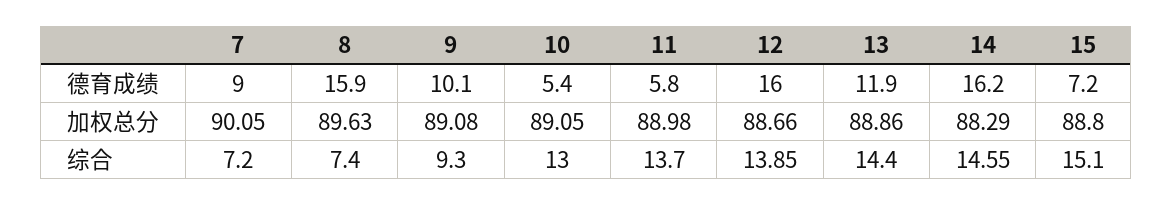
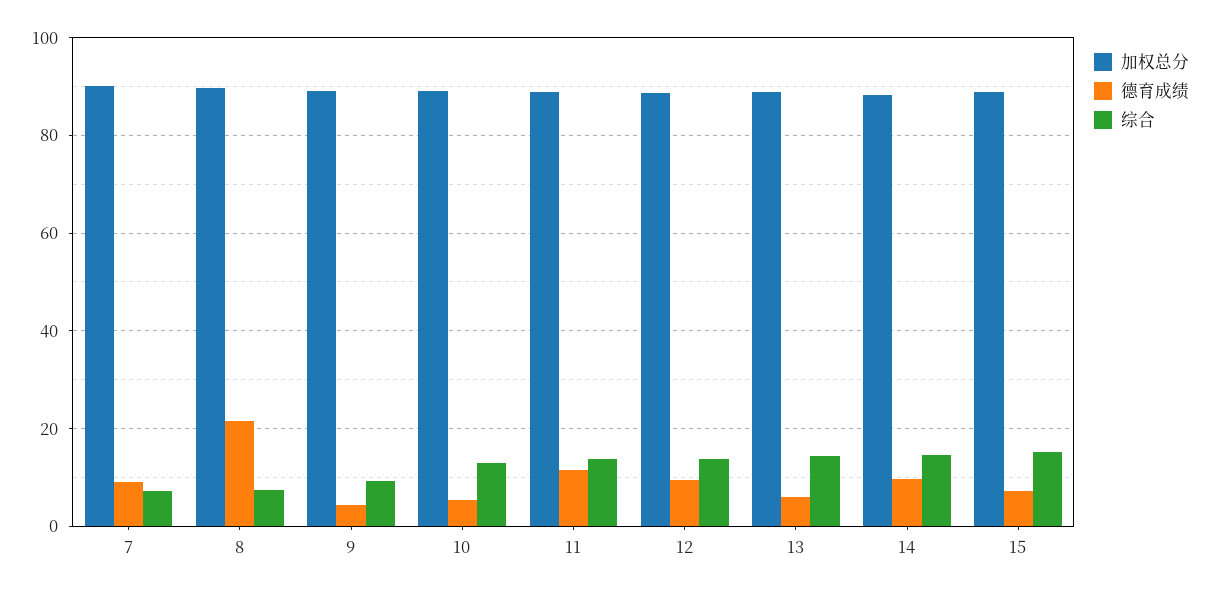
德育成绩, 8: 15.9 -> 22
德育成绩, 9: 10.1 -> 4
德育成绩, 11: 5.8 -> 12
德育成绩, 12: 16 -> 10
德育成绩, 13: 11.9 -> 6
德育成绩, 14: 16.2 -> 10

